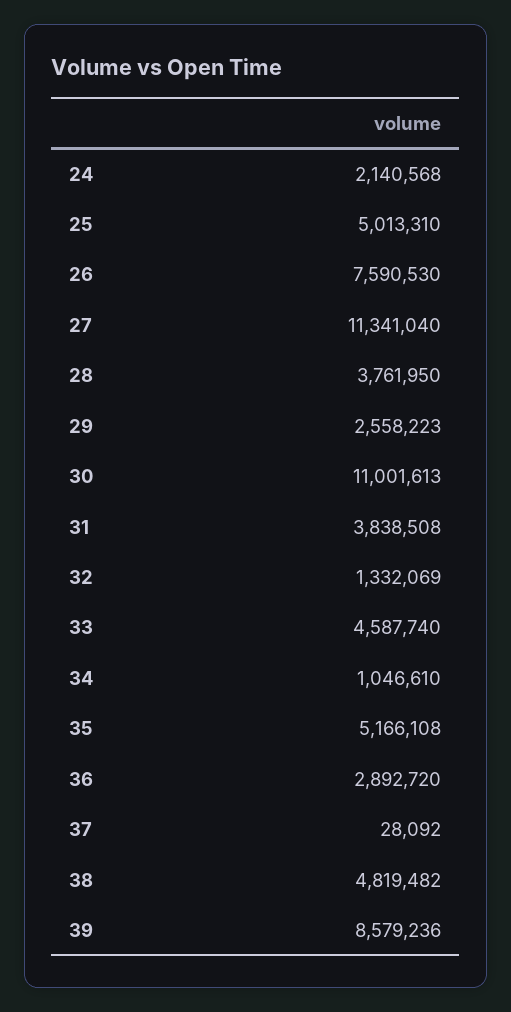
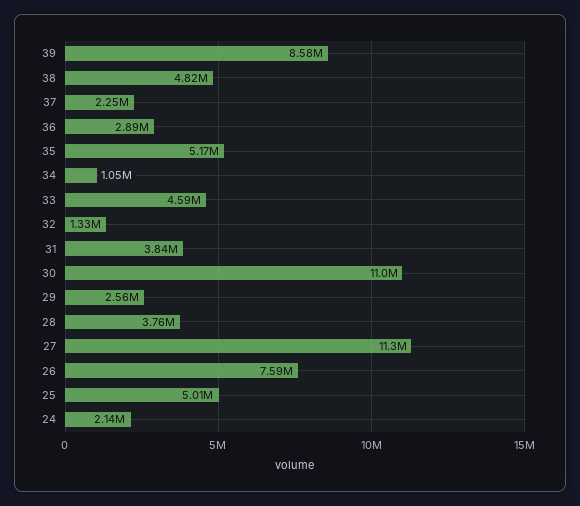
37: 28092 -> 2250000

